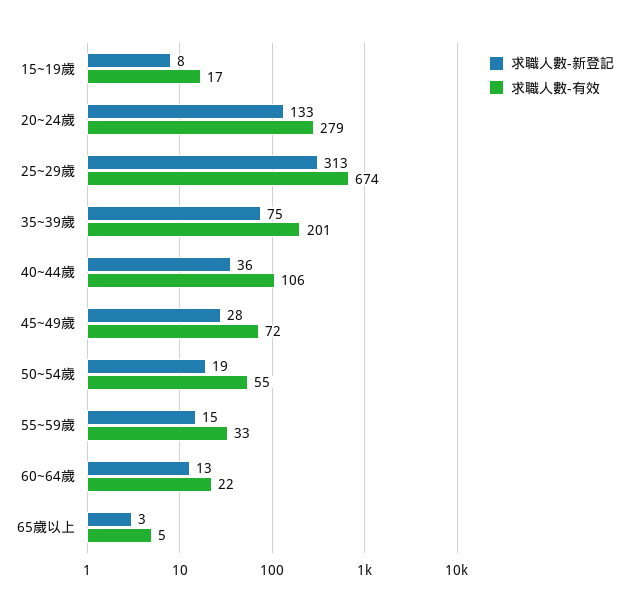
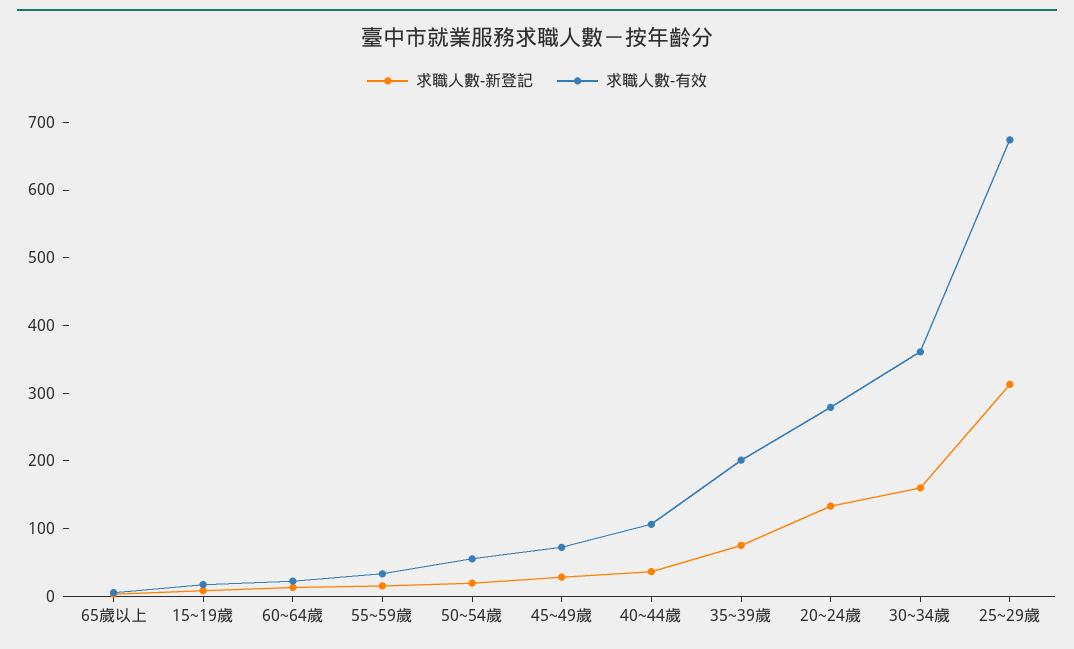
求職人數-新登記, 30~34歲: none -> 160
求職人數-有效, 30~34歲: none -> 360

